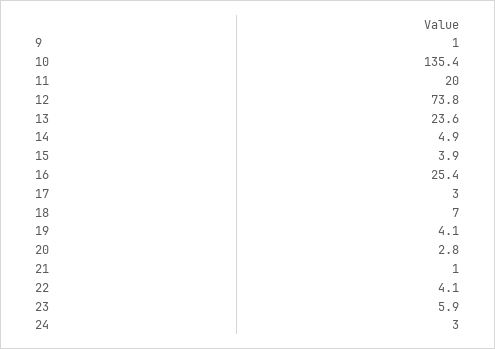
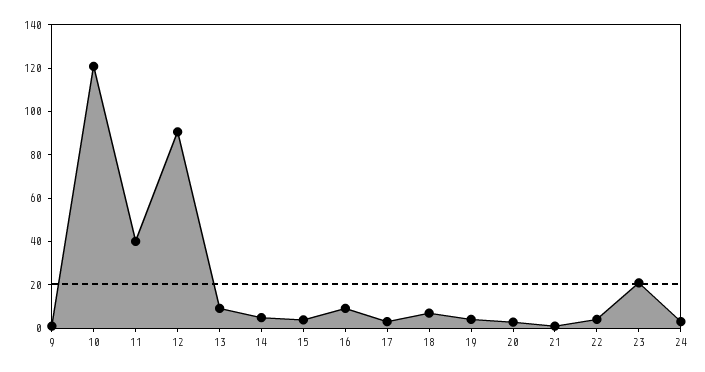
10: 135.4 -> 120
11: 20 -> 40
12: 73.8 -> 90
13: 23.6 -> 10
16: 25.4 -> 10
23: 5.9 -> 20

